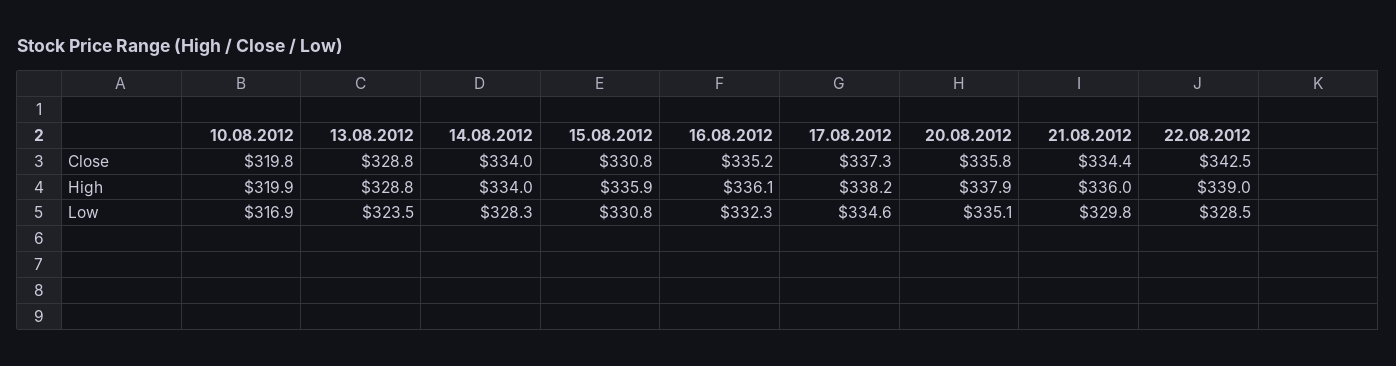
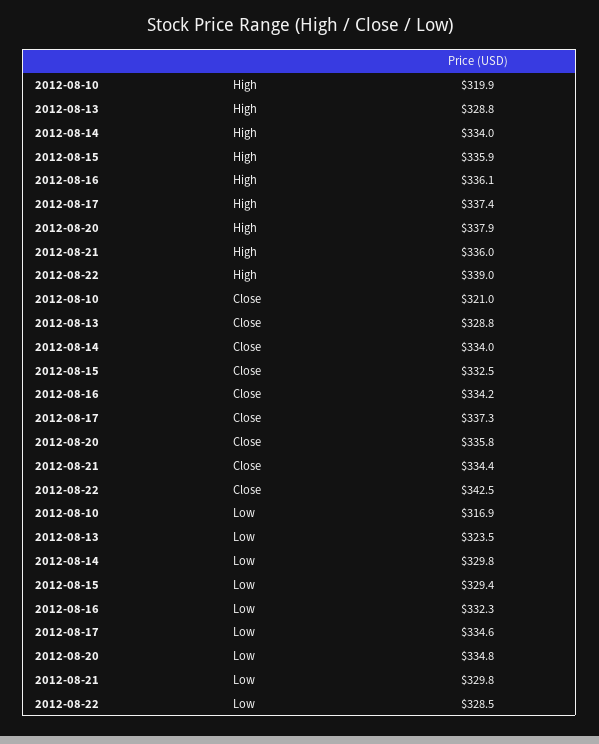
10.08.2012, Close: 319.8 -> 321
15.08.2012, Close: 330.8 -> 332.5
16.08.2012, Close: 335.2 -> 334.2
17.08.2012, High: 338.2 -> 337.4
14.08.2012, Low: 328.3 -> 329.8
15.08.2012, Low: 330.8 -> 329.4
20.08.2012, Low: 335.1 -> 334.8

